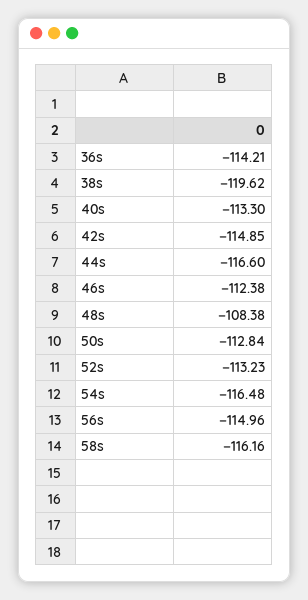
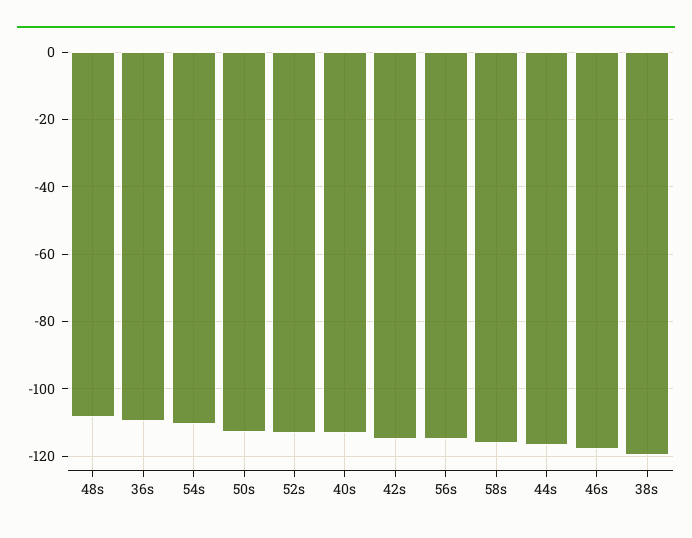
36s: -114.21 -> -110
46s: -112.38 -> -118
54s: -116.48 -> -110

